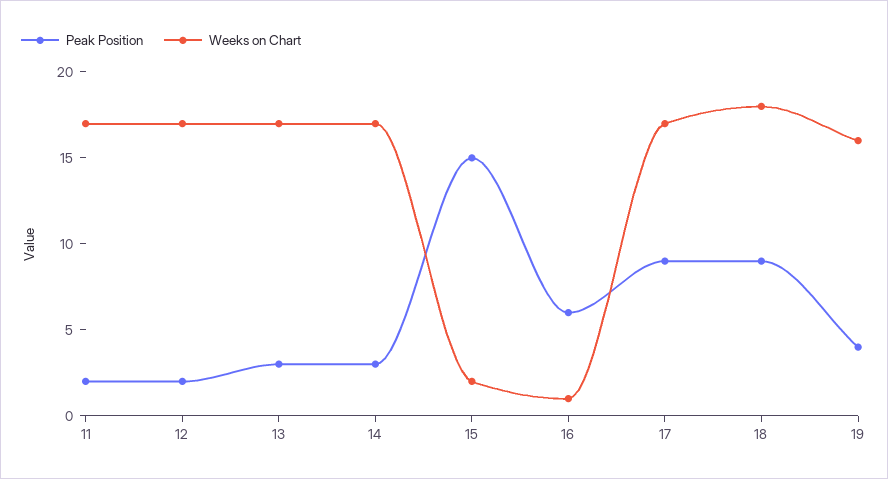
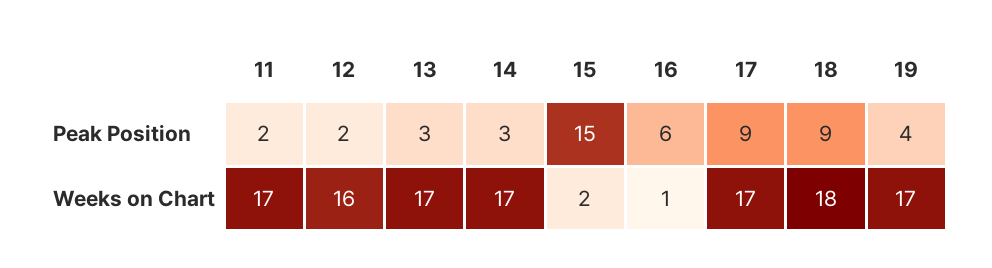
Weeks on Chart, 12: 17 -> 16
Weeks on Chart, 19: 16 -> 17

